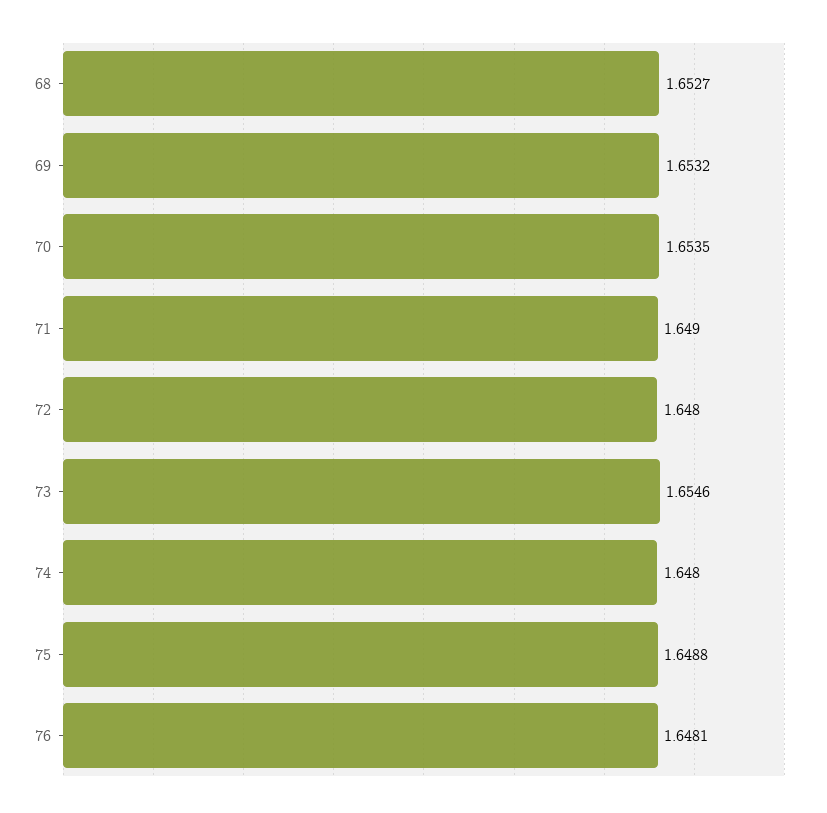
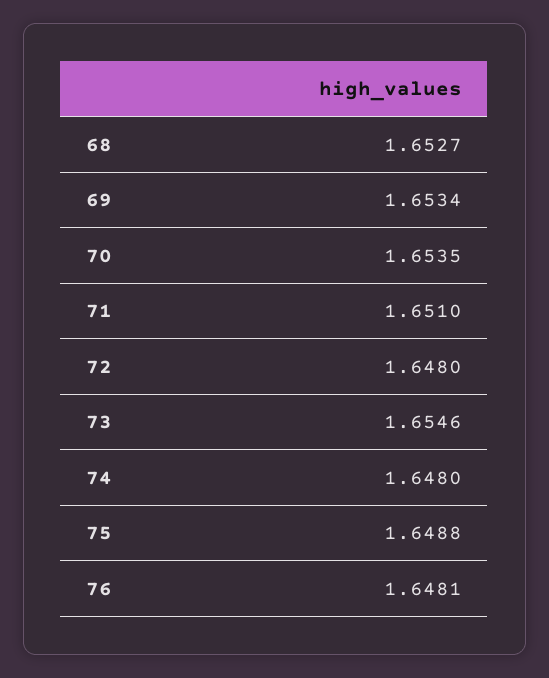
69: 1.6532 -> 1.6534
71: 1.649 -> 1.651

